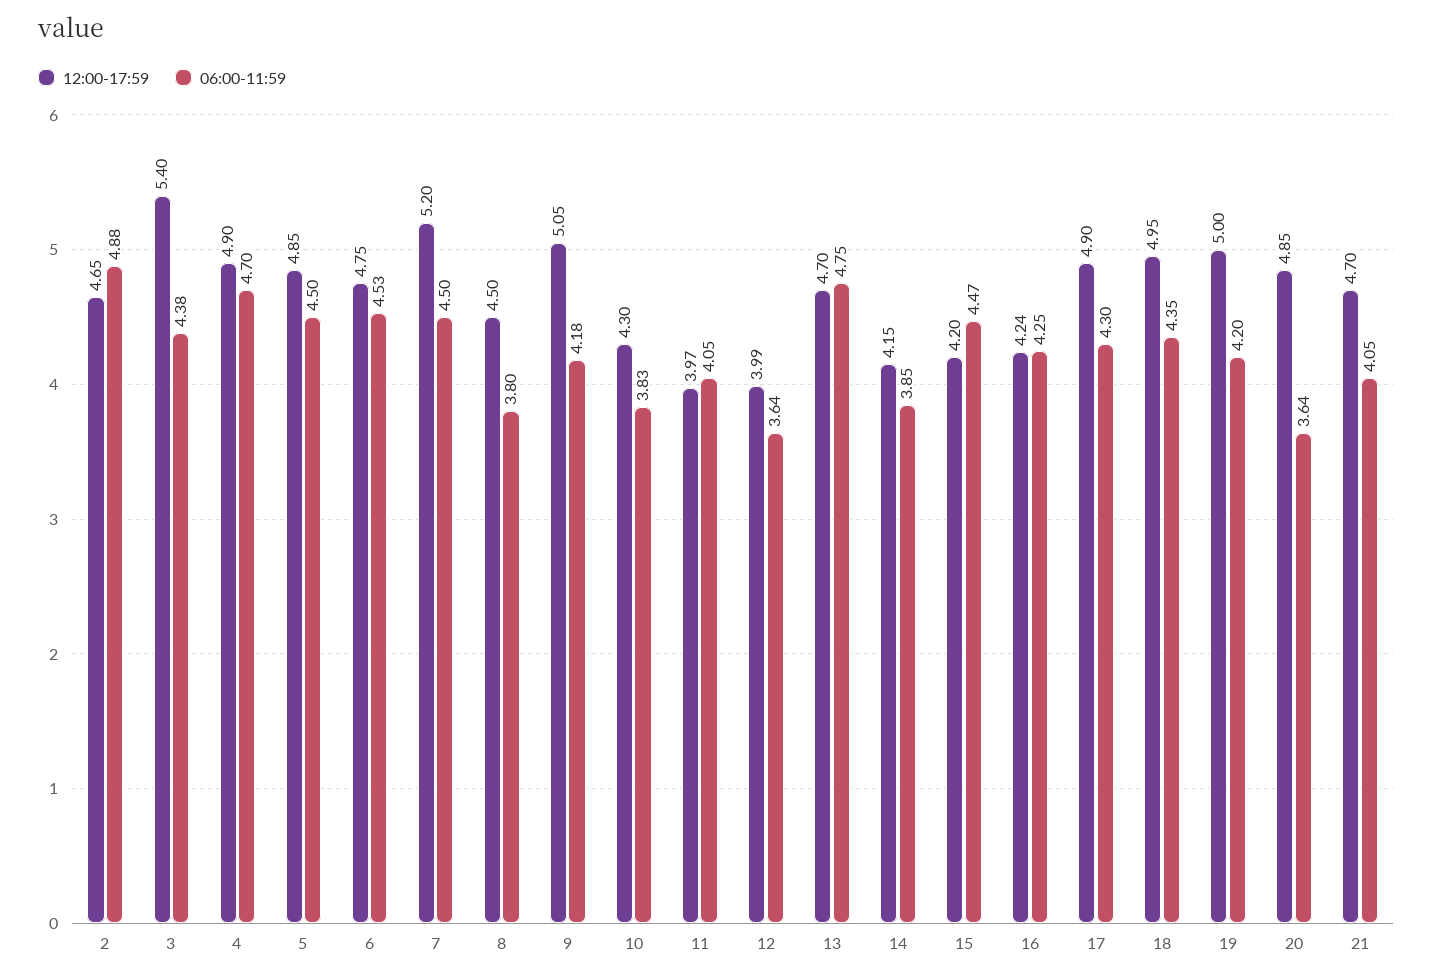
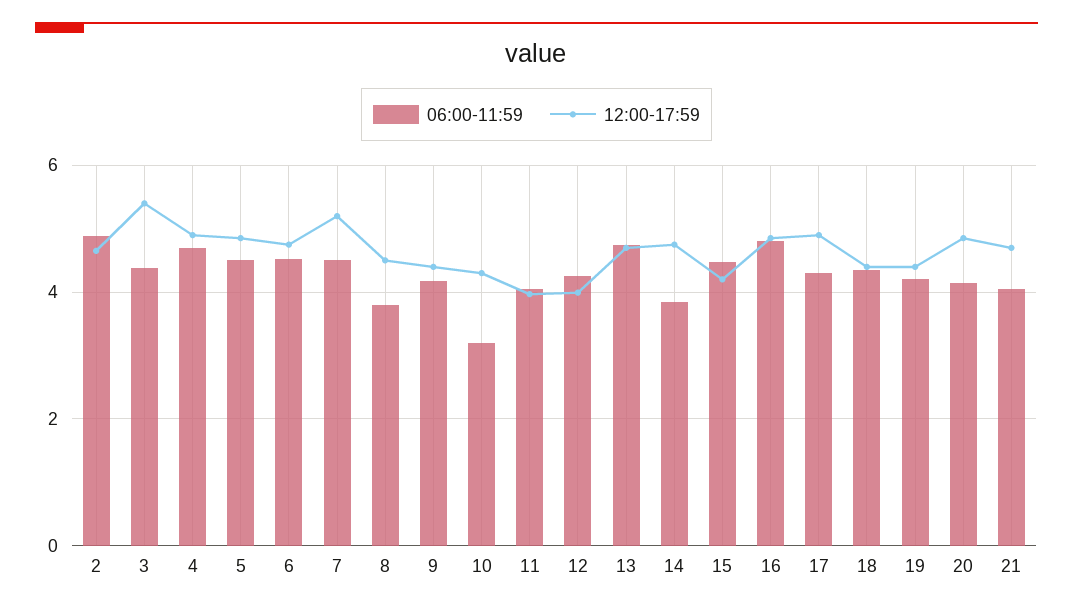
12:00-17:59, 9: 5.05 -> 4.4
06:00-11:59, 10: 3.83 -> 3.2
06:00-11:59, 12: 3.64 -> 4.2
12:00-17:59, 14: 4.15 -> 4.8
12:00-17:59, 16: 4.24 -> 4.8
06:00-11:59, 16: 4.25 -> 4.8
12:00-17:59, 18: 4.95 -> 4.4
12:00-17:59, 19: 5 -> 4.4
06:00-11:59, 20: 3.64 -> 4.2

